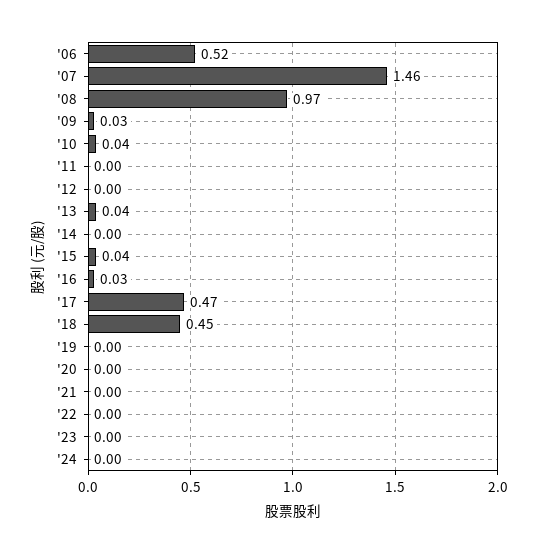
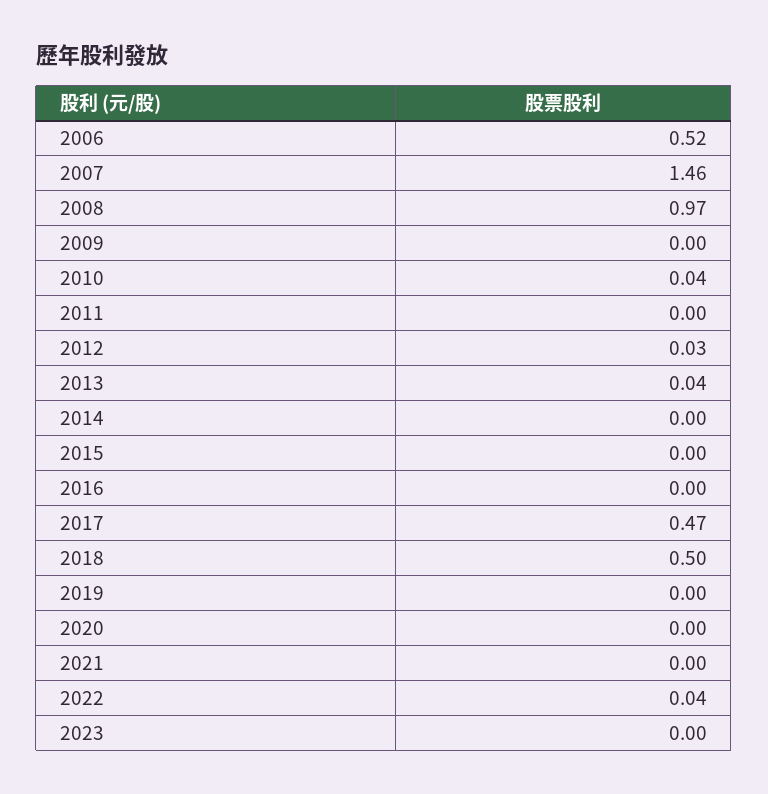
'09: 0.03 -> 0
'12: 0 -> 0.03
'15: 0.04 -> 0
'16: 0.03 -> 0
'18: 0.45 -> 0.5
'22: 0 -> 0.04
'24: 0 -> none

